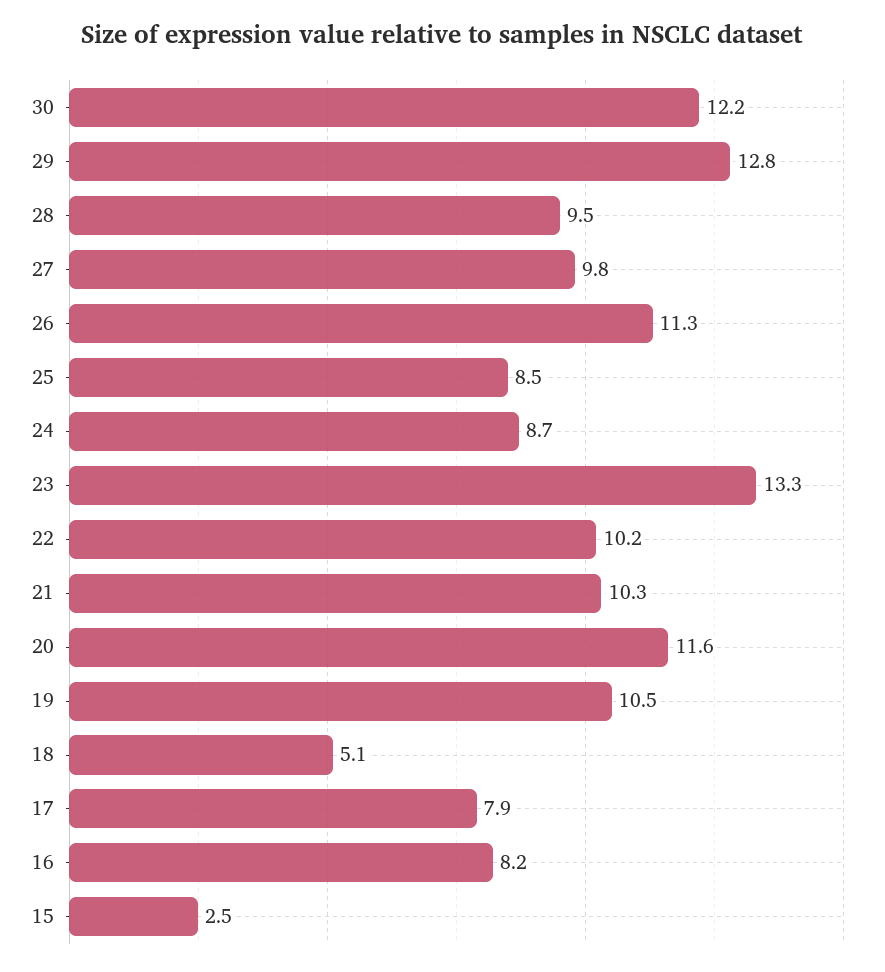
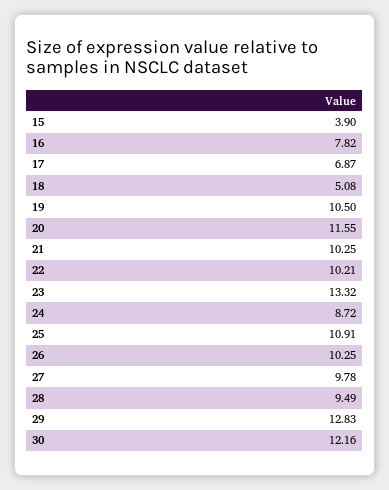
26: 11.3 -> 10.25
25: 8.5 -> 10.91
17: 7.9 -> 6.87
16: 8.2 -> 7.82
15: 2.5 -> 3.9

